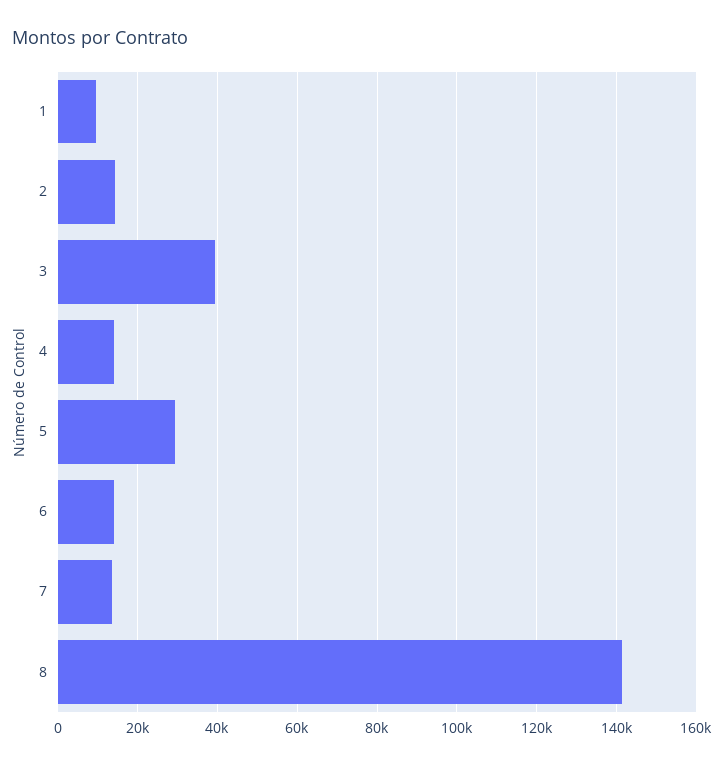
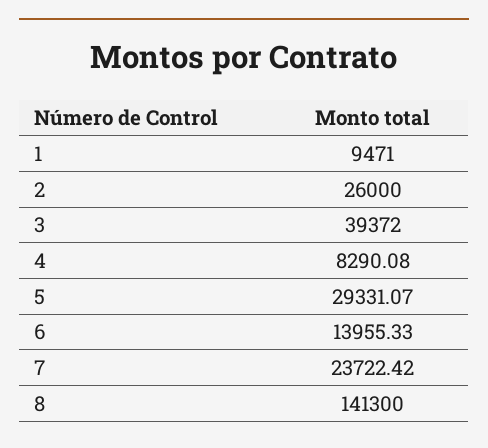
2: 14000 -> 26000
4: 14000 -> 8290.08
7: 14000 -> 23722.42

